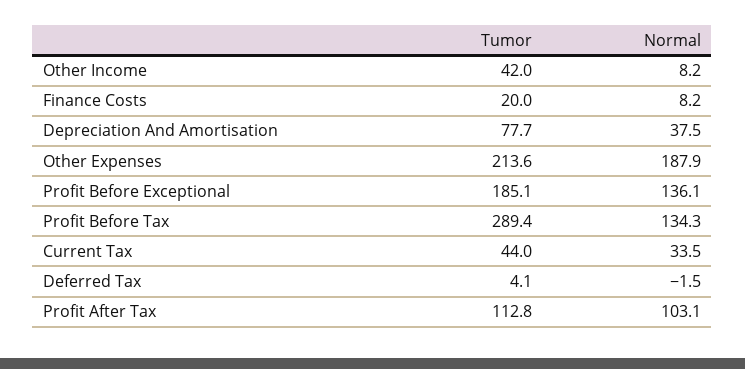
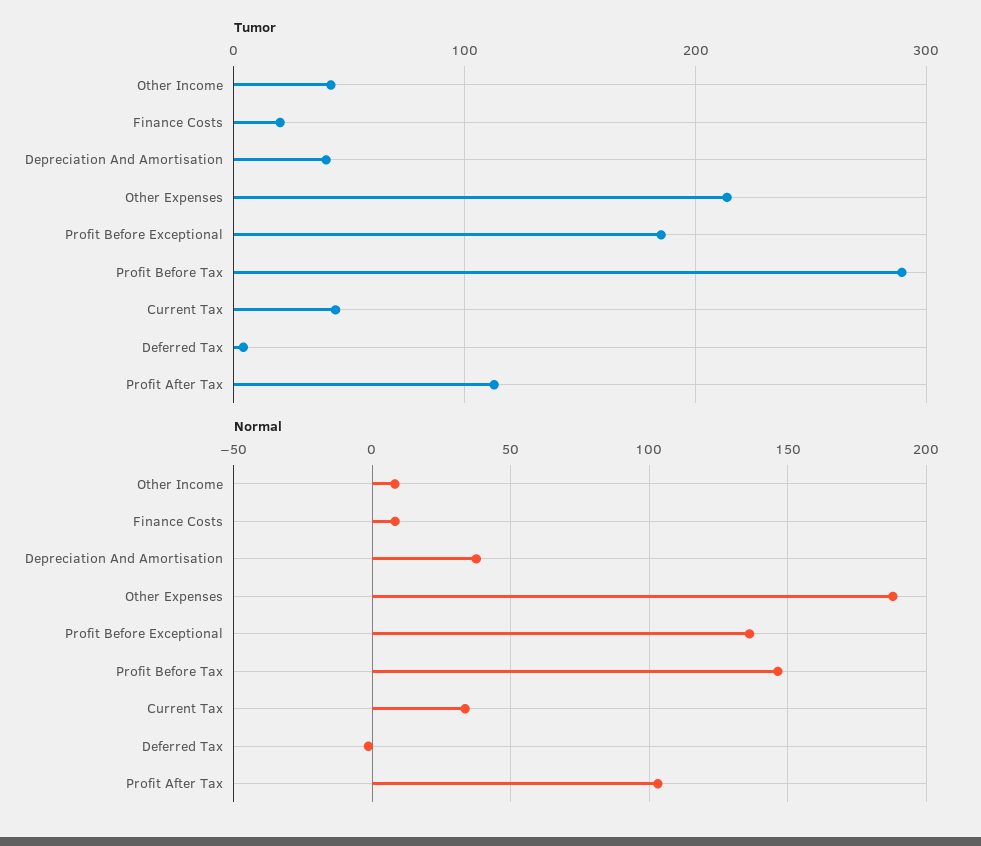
Tumor, Depreciation And Amortisation: 77.7 -> 40
Normal, Profit Before Tax: 134.3 -> 145

